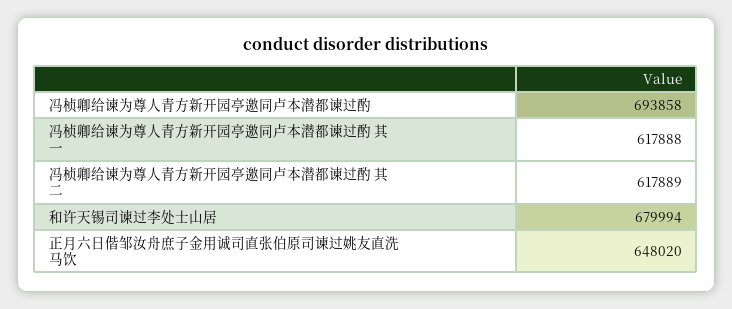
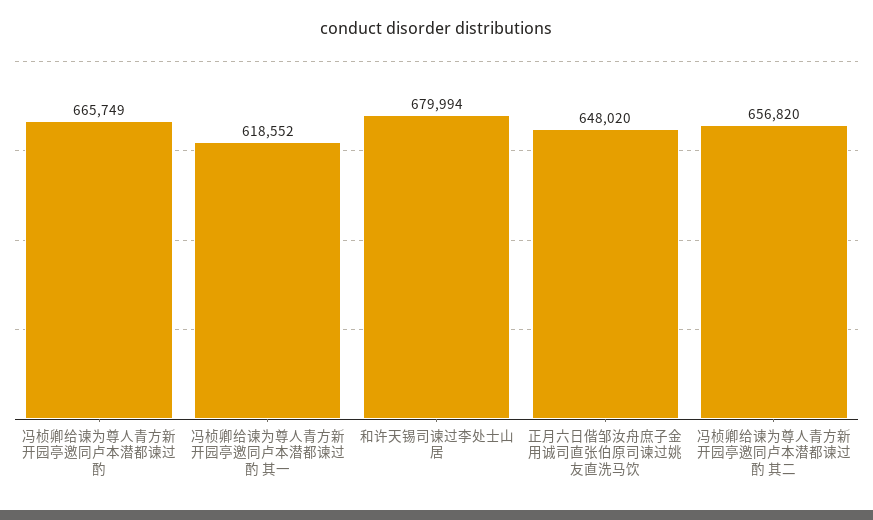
冯桢卿给谏为尊人青方新开园亭邀同卢本潜都谏过酌: 693858 -> 665749
冯桢卿给谏为尊人青方新开园亭邀同卢本潜都谏过酌 其一: 617888 -> 618552
冯桢卿给谏为尊人青方新开园亭邀同卢本潜都谏过酌 其二: 617889 -> 656820

